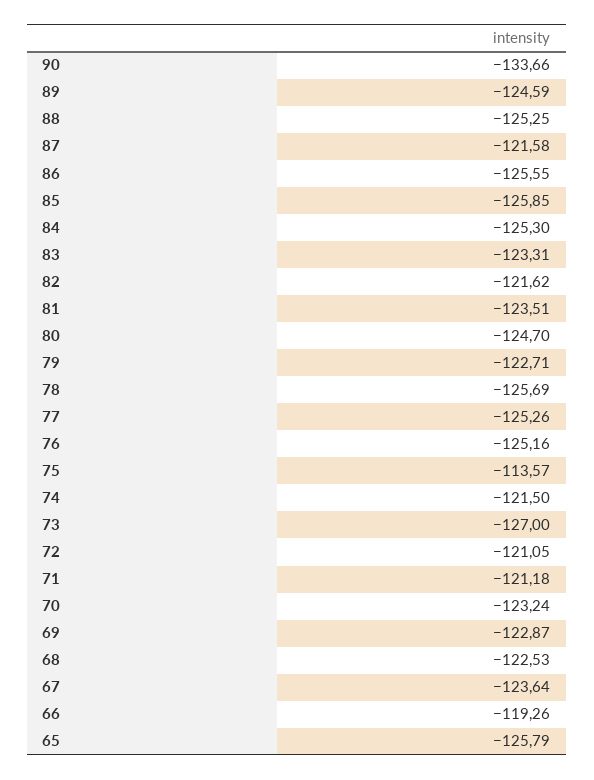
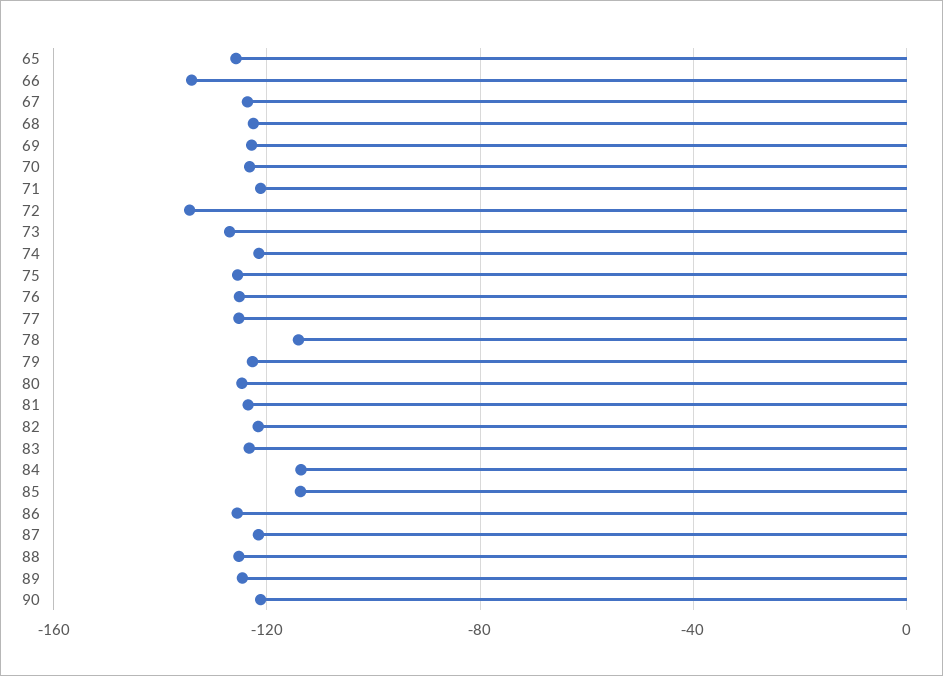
90: -133.66 -> -120
85: -125.85 -> -115
84: -125.3 -> -115
78: -125.69 -> -115
75: -113.57 -> -125
72: -121.05 -> -135
66: -119.26 -> -135

